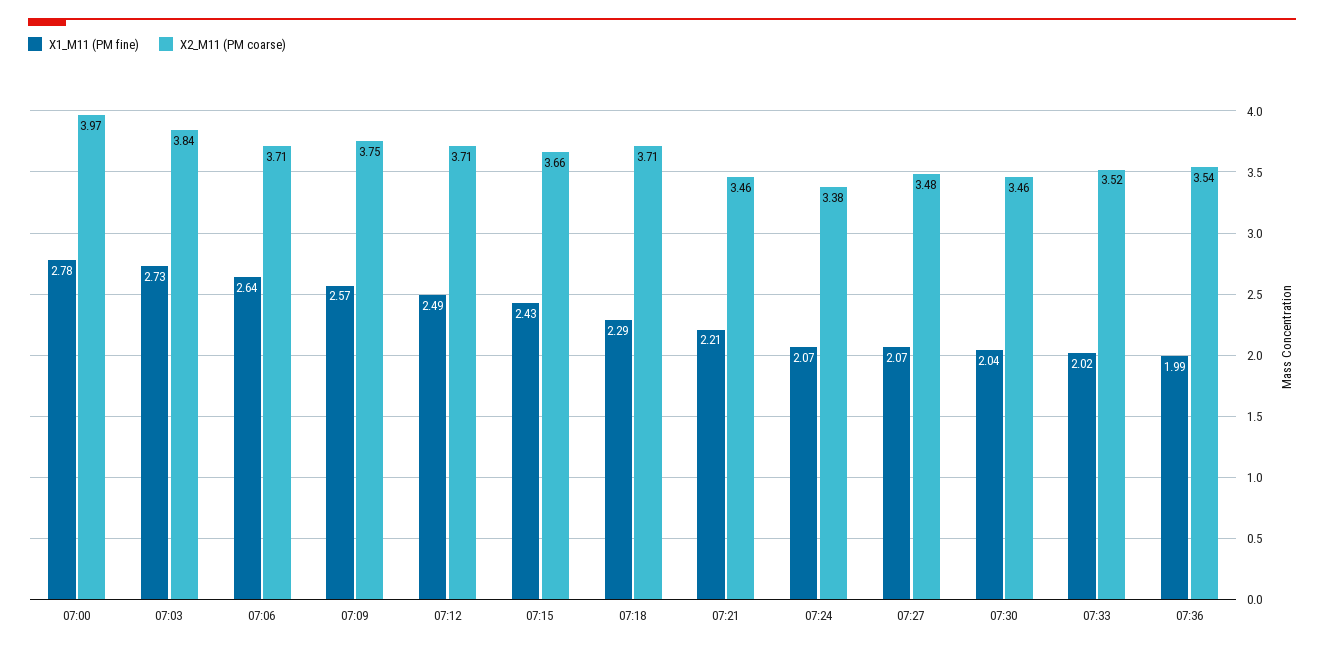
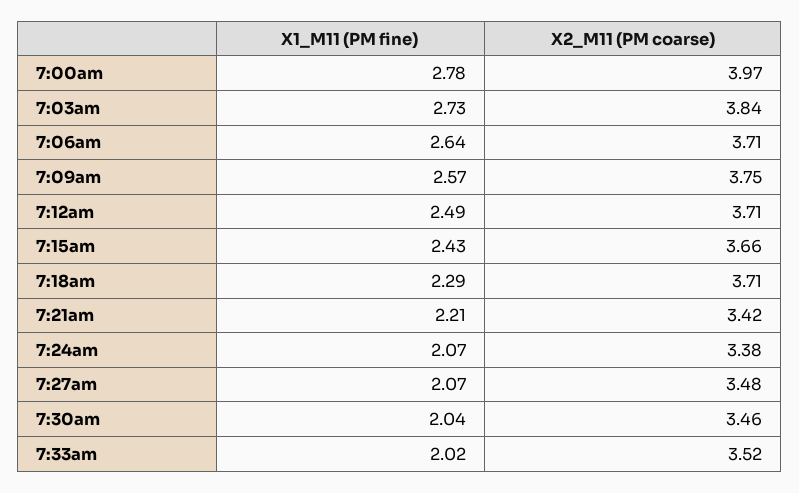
X2_M11 (PM coarse), 07:21: 3.46 -> 3.42
X1_M11 (PM fine), 07:36: 1.99 -> none
X2_M11 (PM coarse), 07:36: 3.54 -> none

